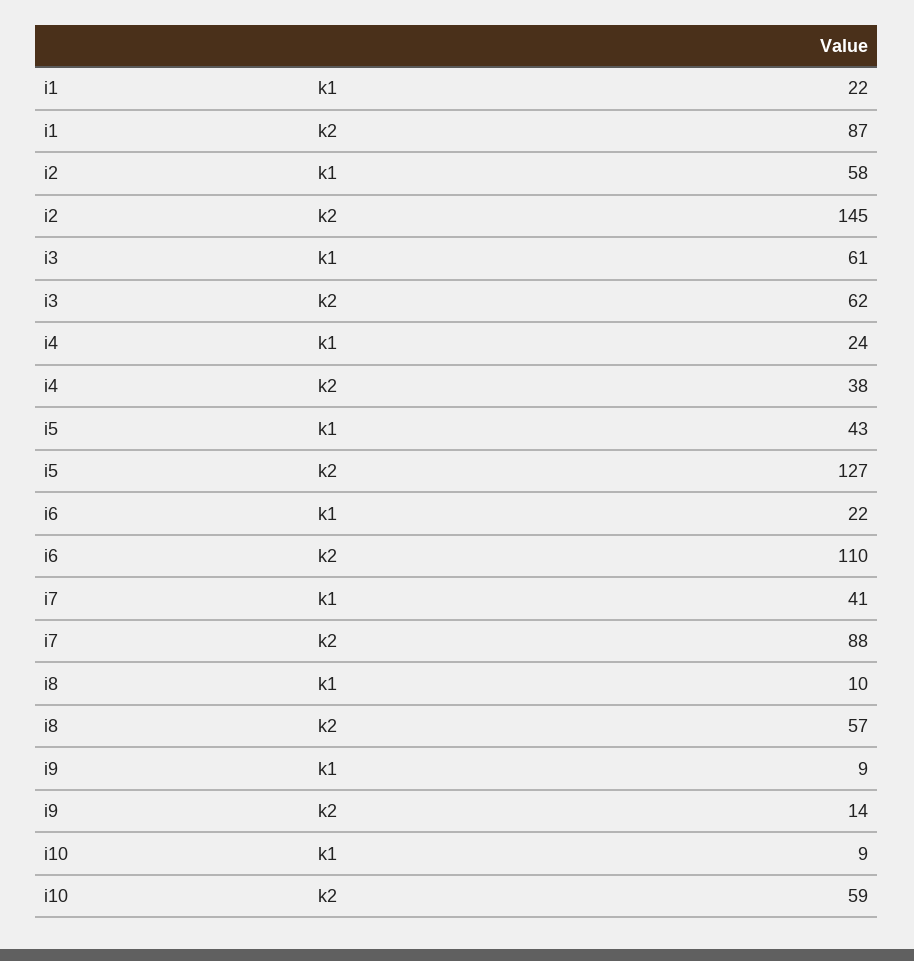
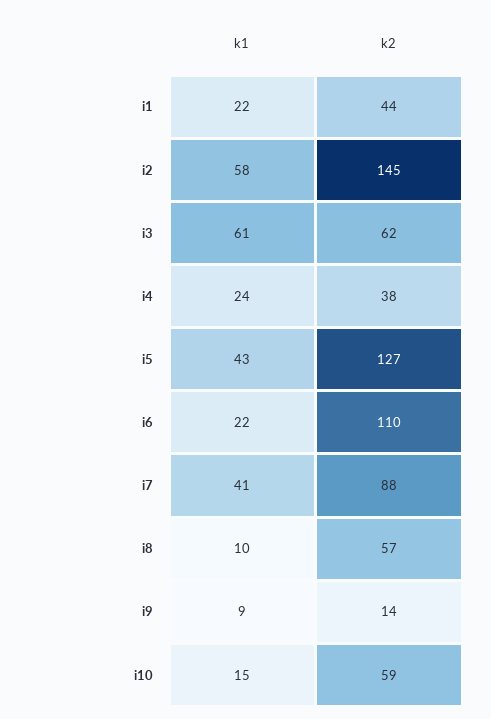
i1, k2: 87 -> 44
i10, k1: 9 -> 15

